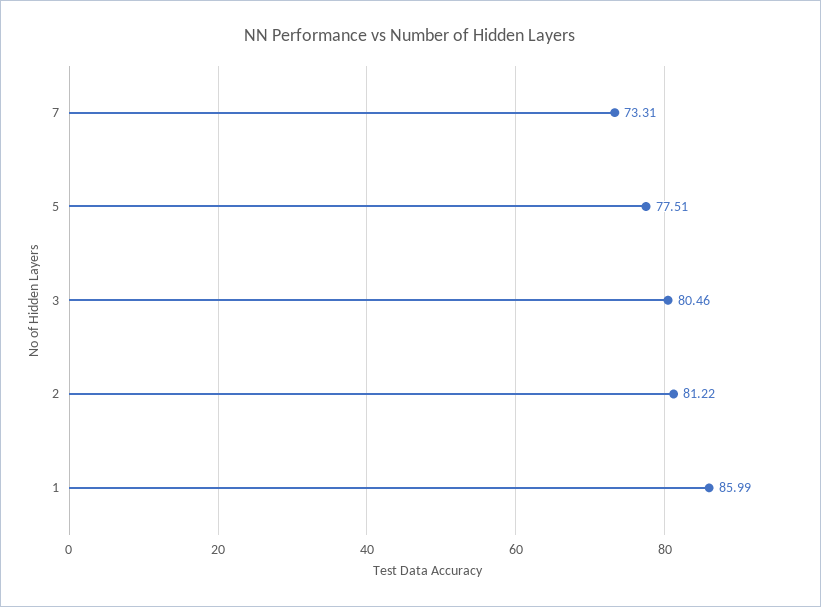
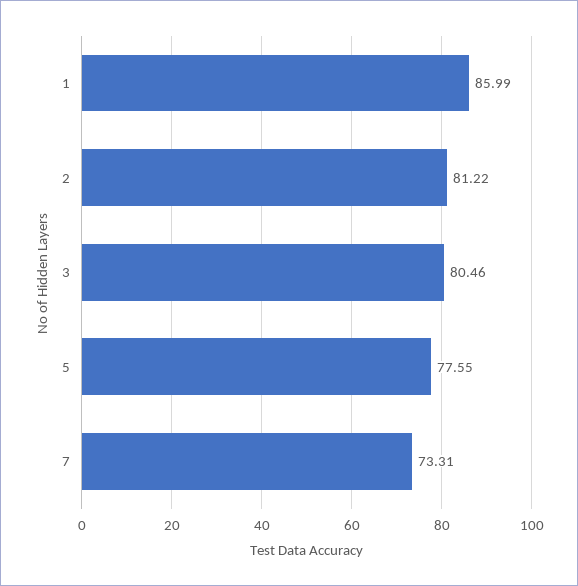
5: 77.51 -> 77.55

